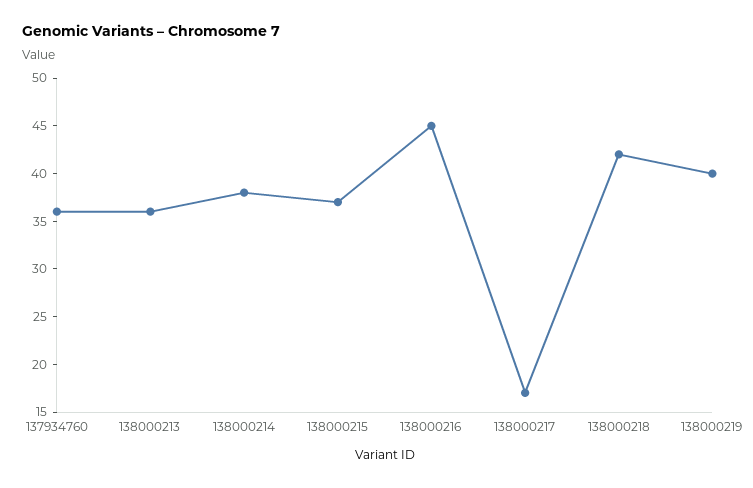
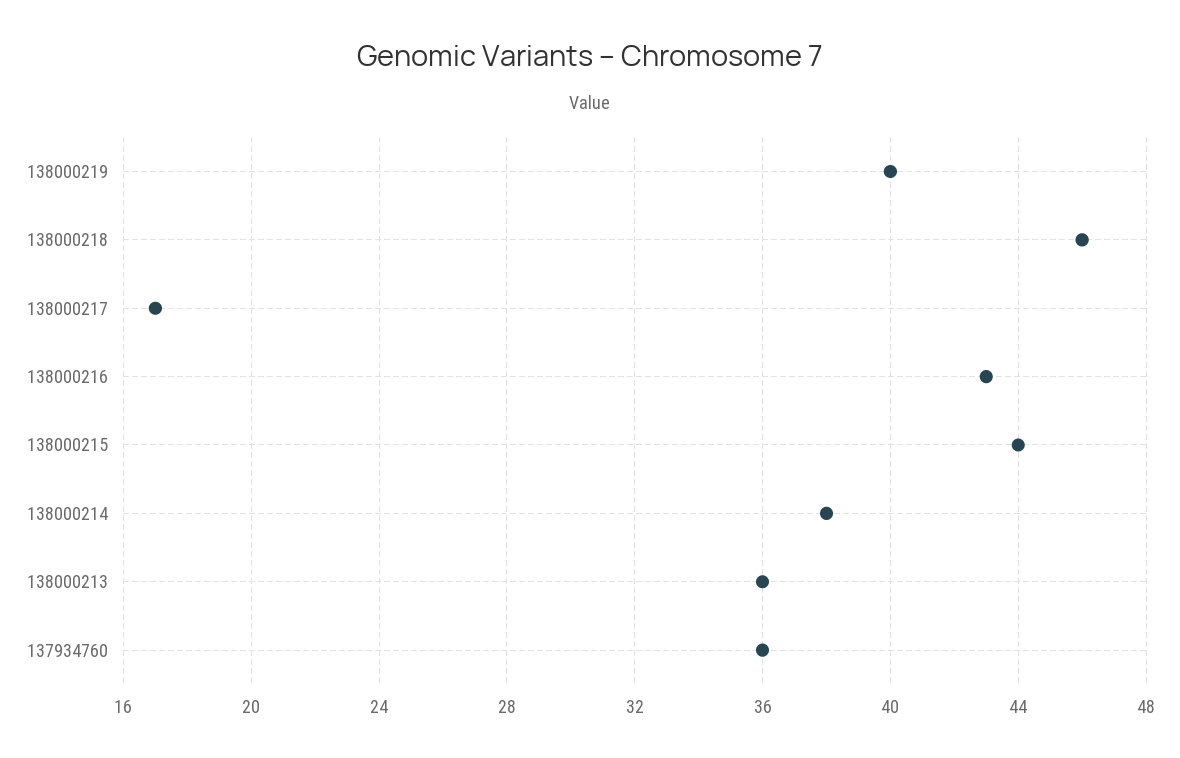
138000215: 37 -> 44
138000216: 45 -> 43
138000218: 42 -> 46

